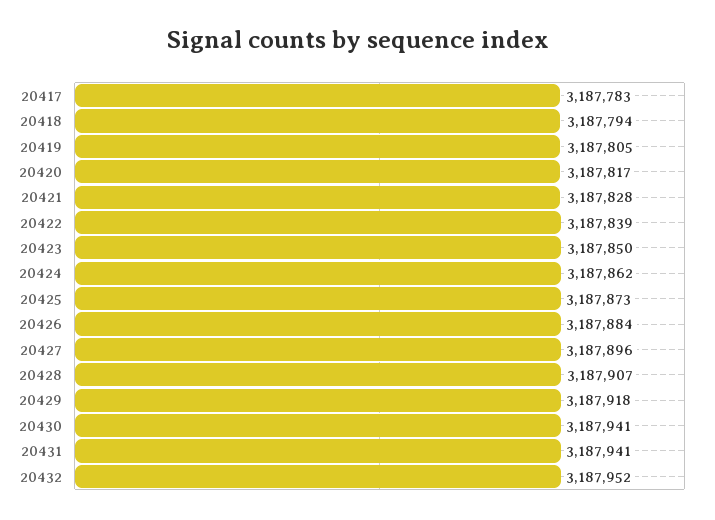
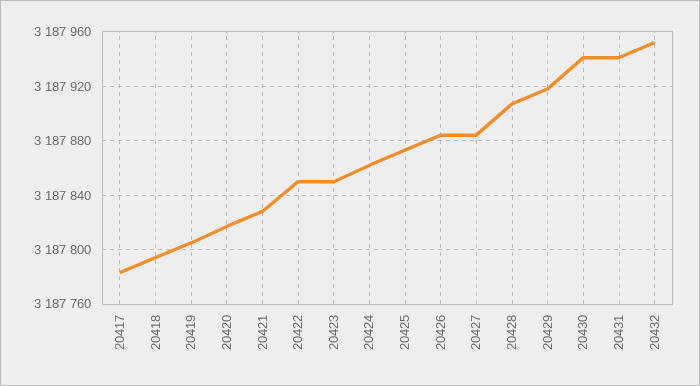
20422: 3187839 -> 3187850
20427: 3187896 -> 3187885

